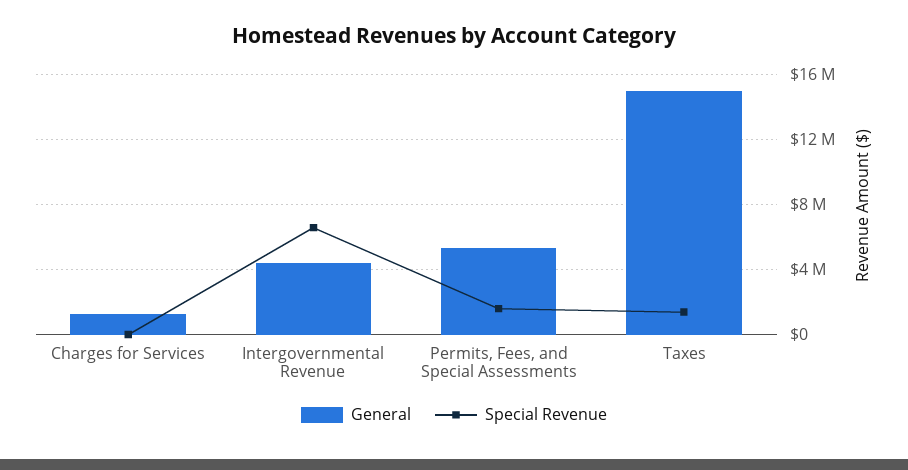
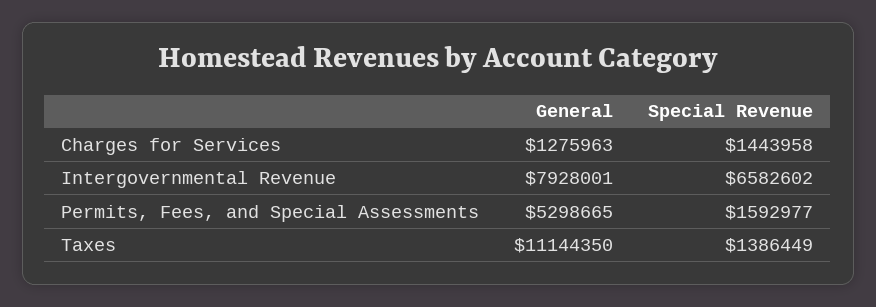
Special Revenue, Charges for Services: 0 -> 1443958
General, Intergovernmental Revenue: 4500000 -> 7928001
General, Taxes: 15000000 -> 11144350

